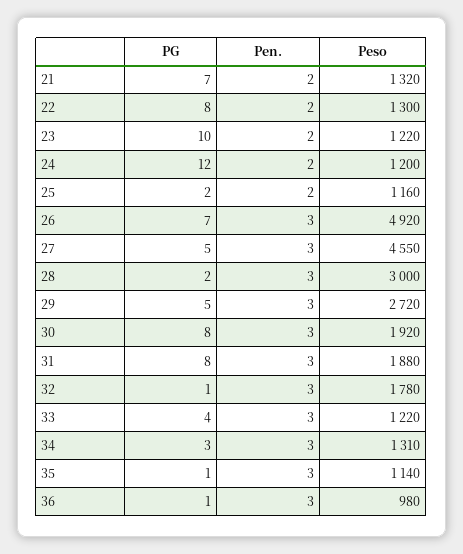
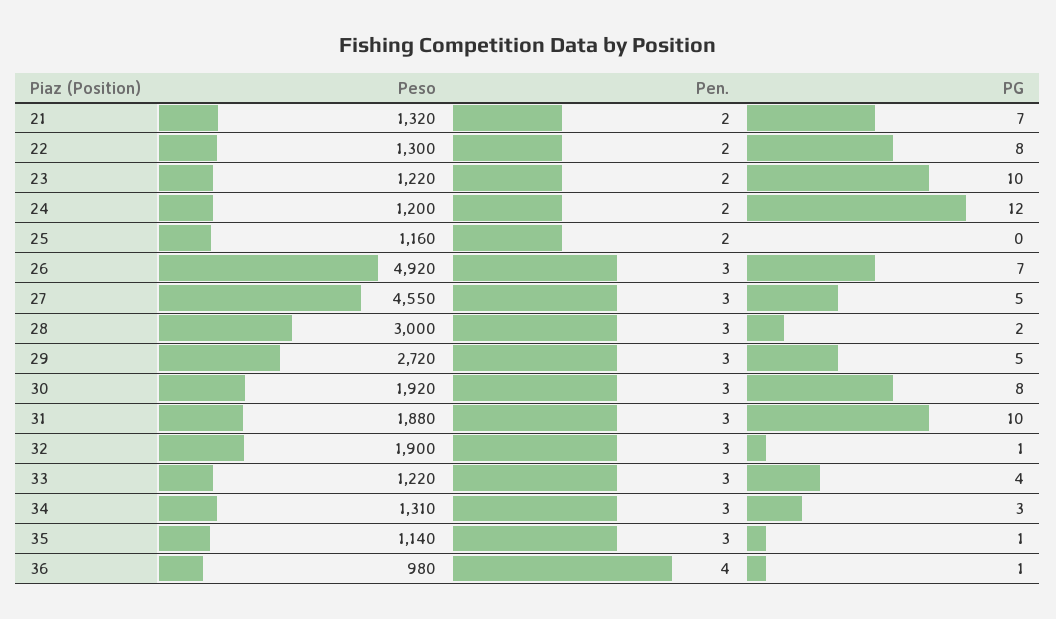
PG, 25: 2 -> 0
PG, 31: 8 -> 10
Peso, 32: 1780 -> 1900
Pen., 36: 3 -> 4

